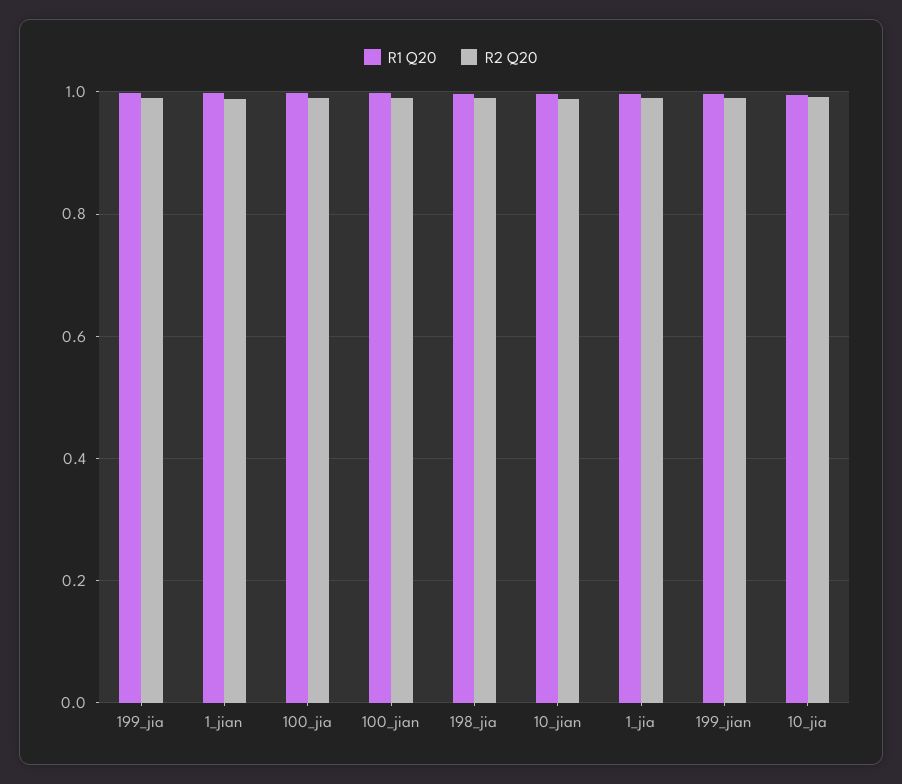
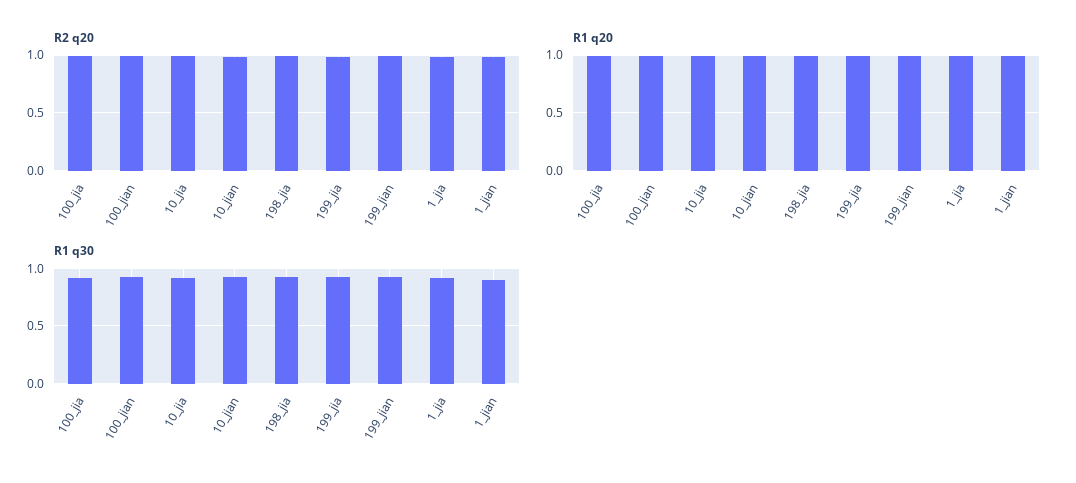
R1 q30, 100_jia: none -> 0.9
R1 q30, 100_jian: none -> 0.9
R1 q30, 10_jia: none -> 0.9
R1 q30, 10_jian: none -> 0.9
R1 q30, 198_jia: none -> 0.9
R1 q30, 199_jia: none -> 0.9
R1 q30, 199_jian: none -> 0.9
R1 q30, 1_jia: none -> 0.9
R1 q30, 1_jian: none -> 0.9

